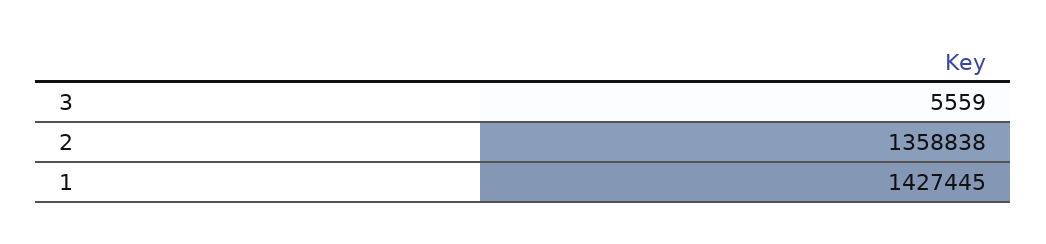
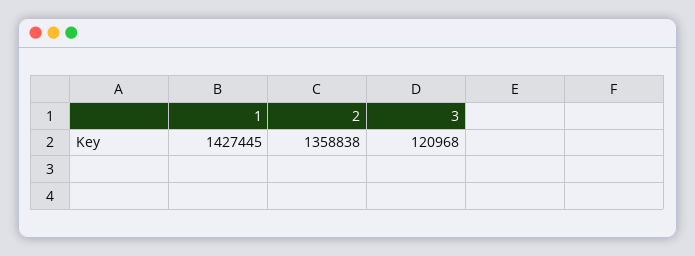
3: 5559 -> 120968

